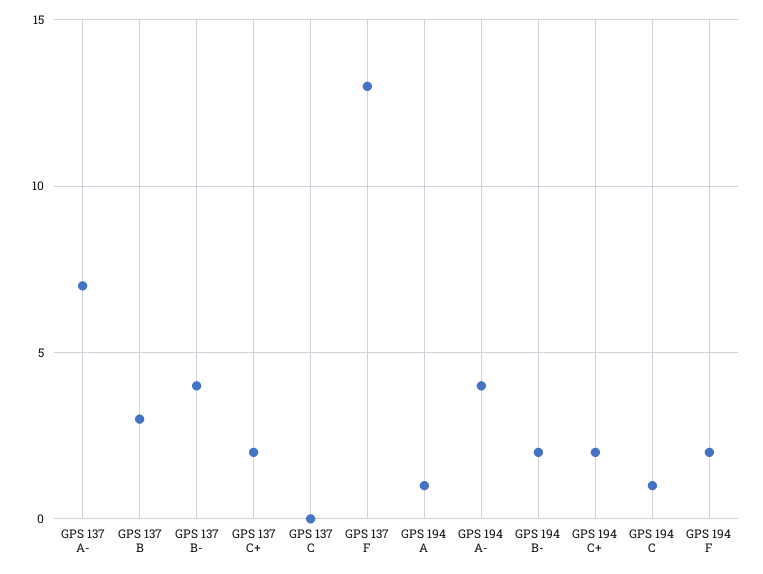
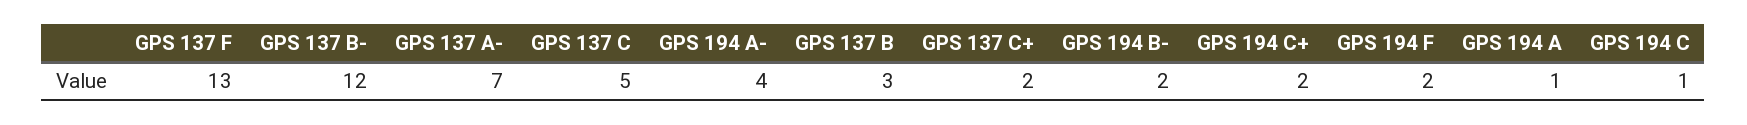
GPS 137 B-: 4 -> 12
GPS 137 C: 0 -> 5

